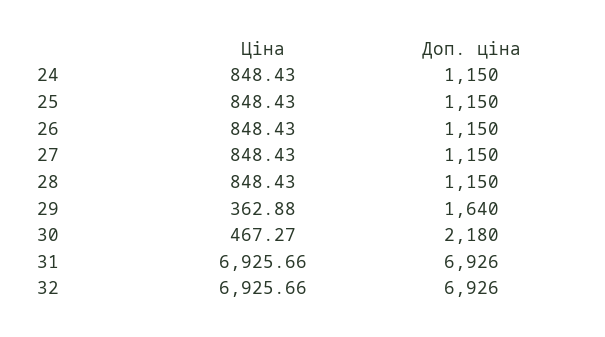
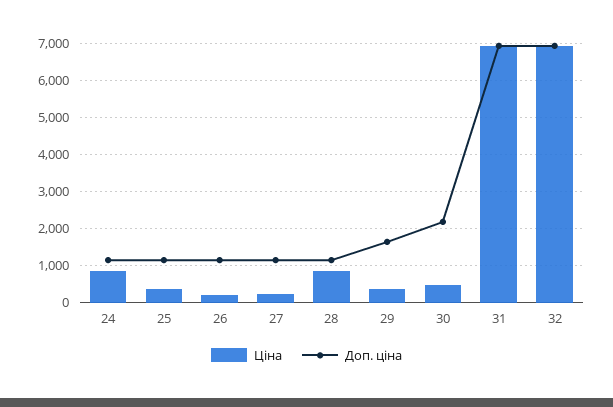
Ціна, 25: 848.43 -> 400
Ціна, 26: 848.43 -> 200
Ціна, 27: 848.43 -> 200

